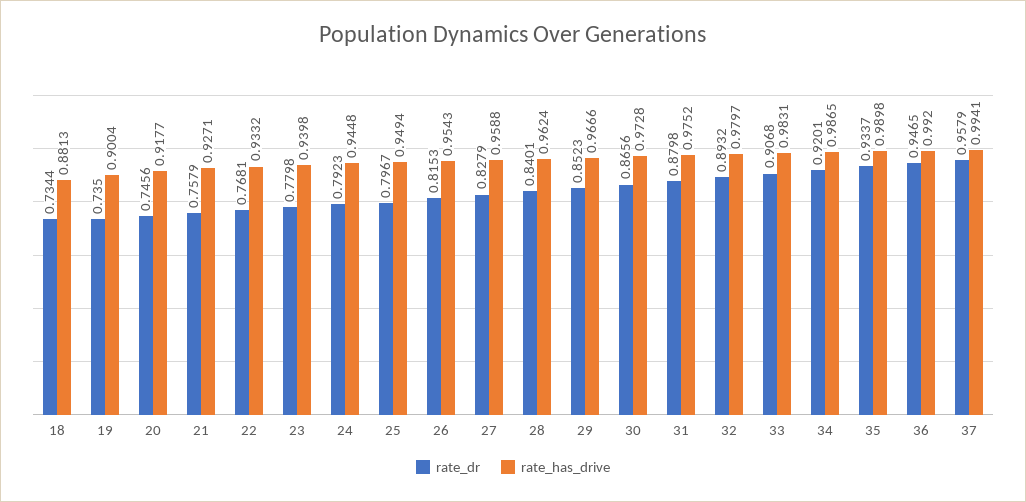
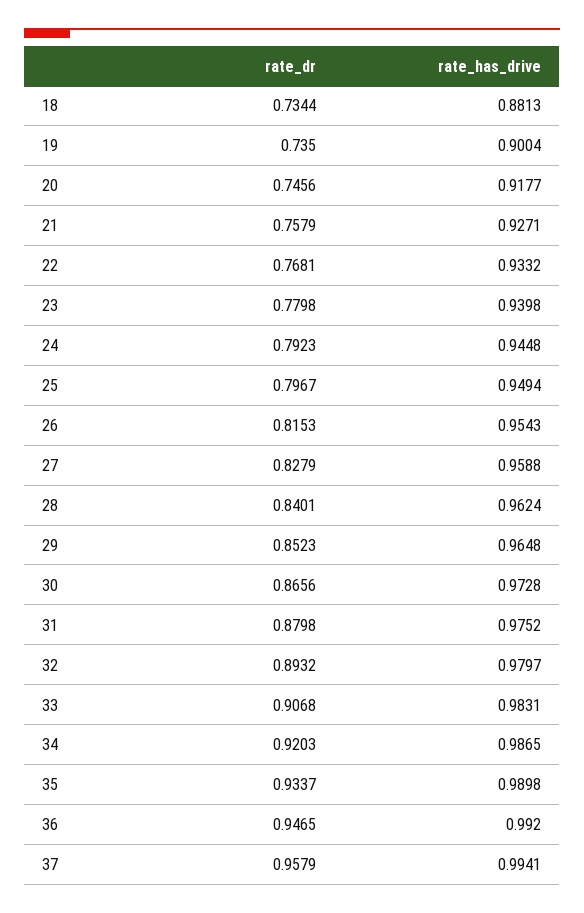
rate_has_drive, 29: 0.9666 -> 0.9648
rate_dr, 34: 0.9201 -> 0.9203

